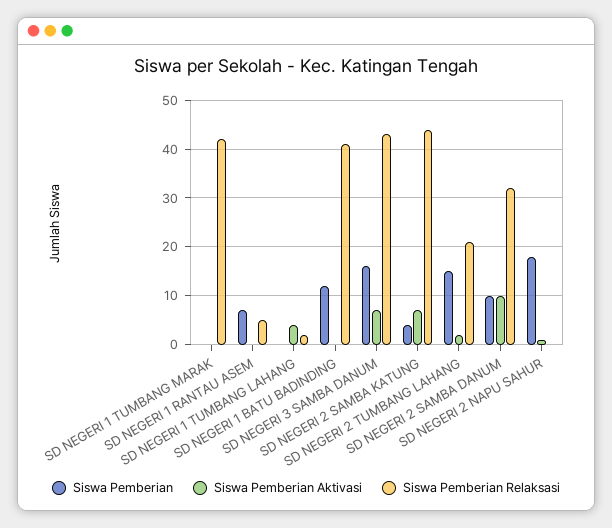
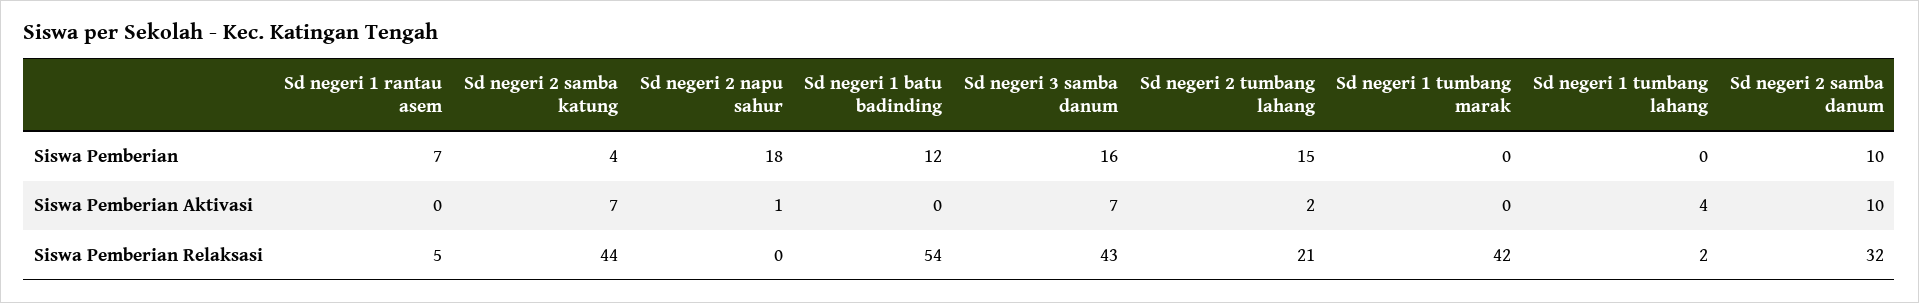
Siswa Pemberian Relaksasi, SD NEGERI 1 BATU BADINDING: 40 -> 54

